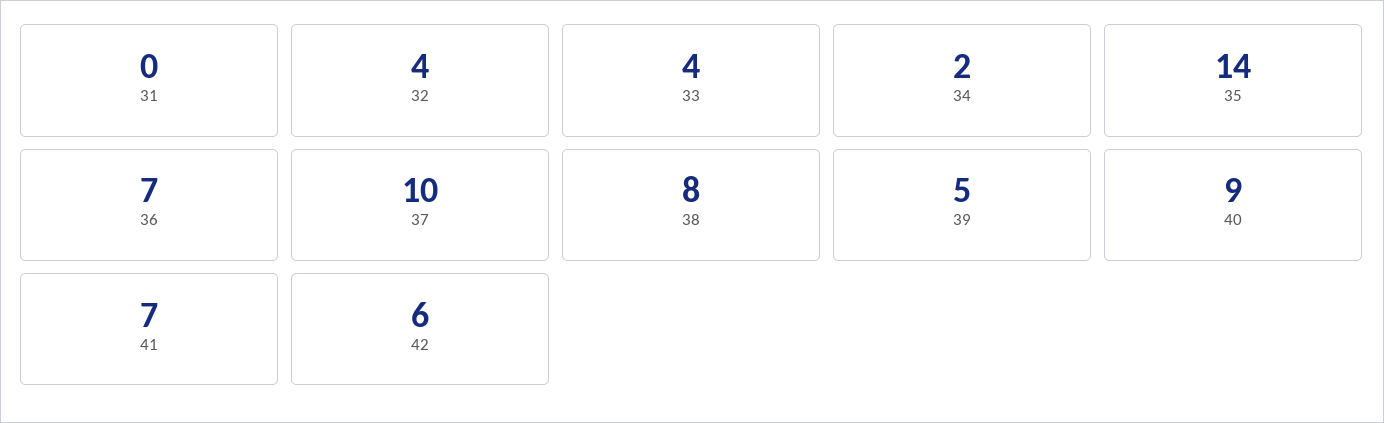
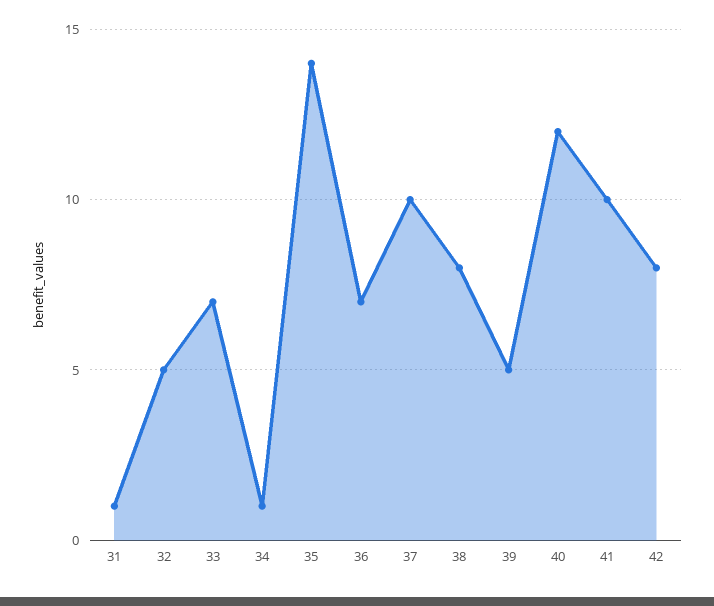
31: 0 -> 1
32: 4 -> 5
33: 4 -> 7
34: 2 -> 1
40: 9 -> 12
41: 7 -> 10
42: 6 -> 8

